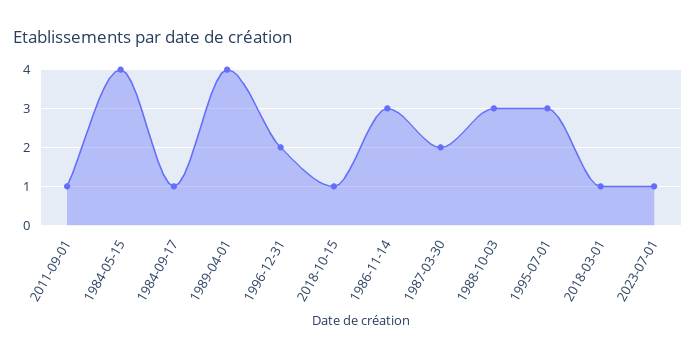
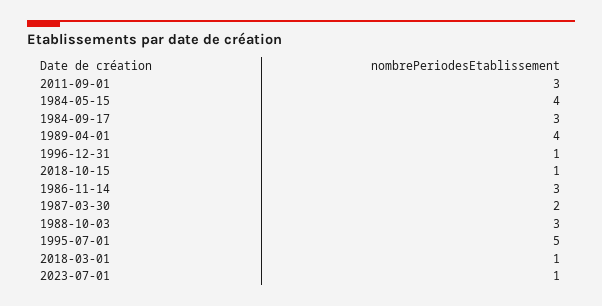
2011-09-01: 1 -> 3
1984-09-17: 1 -> 3
1996-12-31: 2 -> 1
1995-07-01: 3 -> 5

